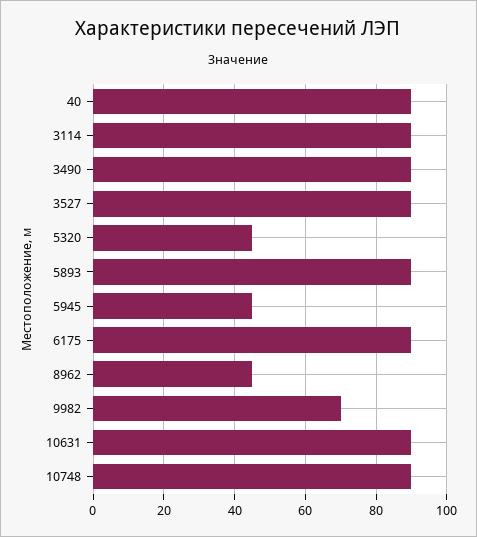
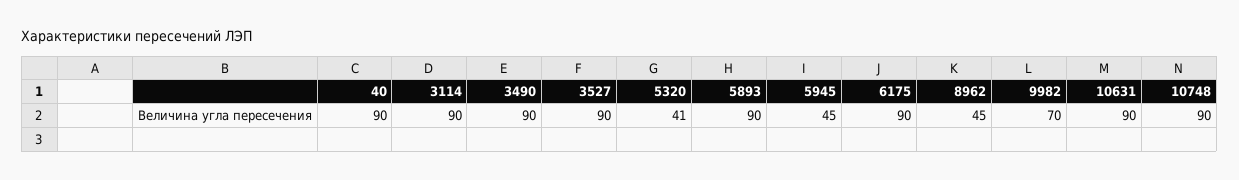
5320: 45 -> 41

